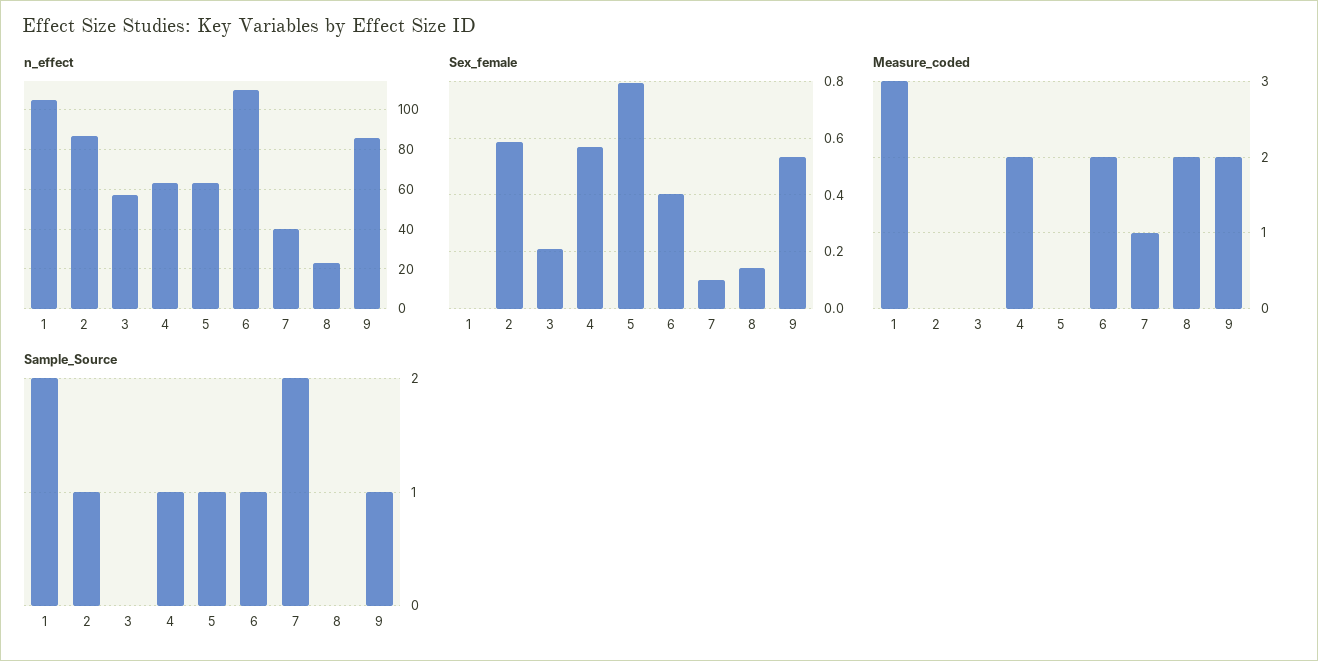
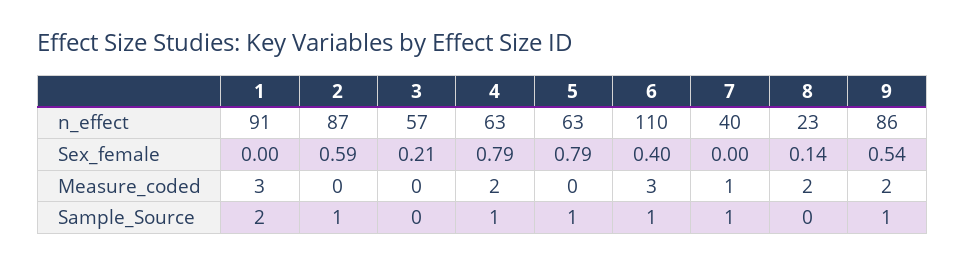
n_effect, 1: 105 -> 91
Sex_female, 4: 0.575 -> 0.79
Sex_female, 7: 0.1 -> 0
Measure_coded, 6: 2 -> 3
Sample_Source, 7: 2 -> 1

